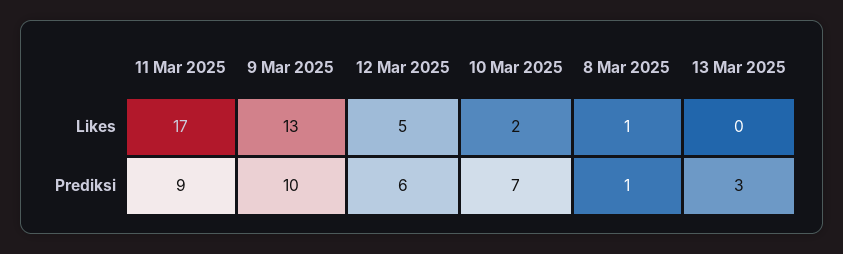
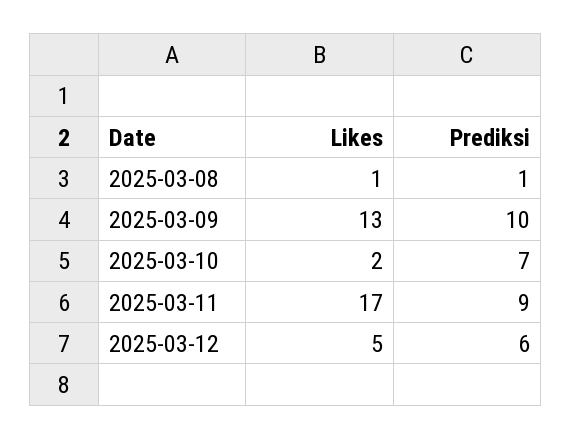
13 Mar 2025, Likes: 0 -> none
13 Mar 2025, Prediksi: 3 -> none

